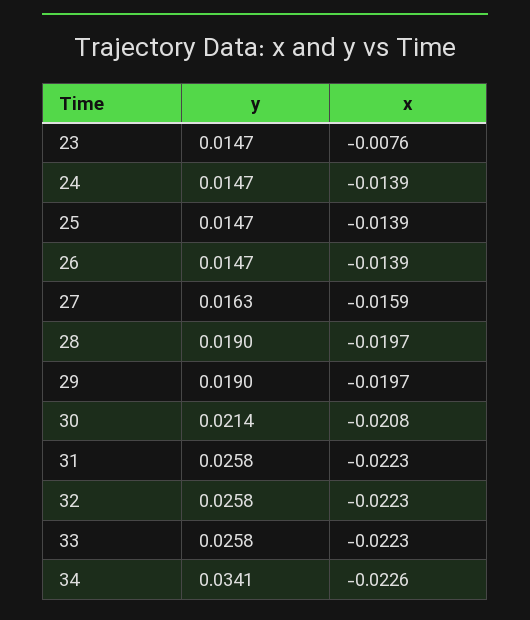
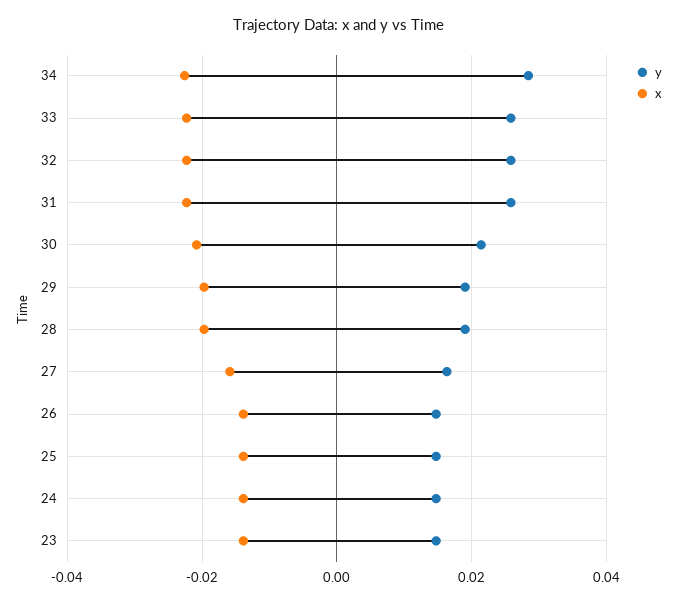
x, 23: -0.0076 -> -0.014
y, 34: 0.0341 -> 0.028

